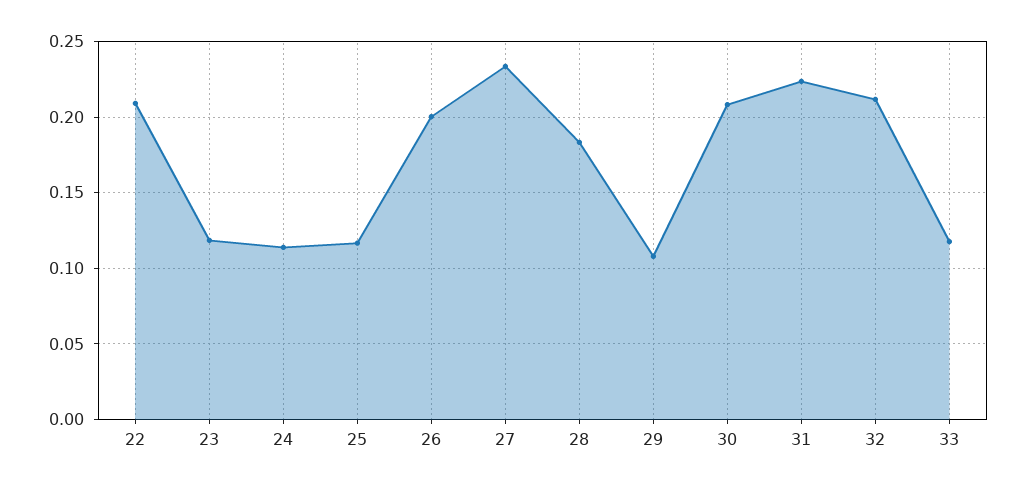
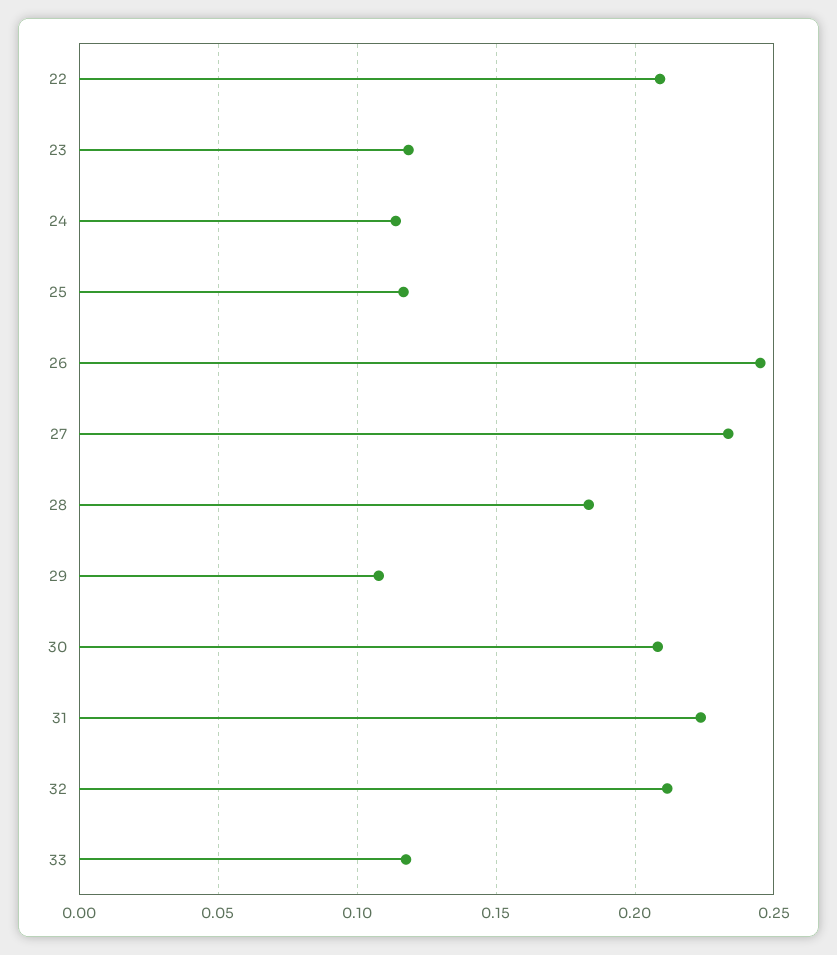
26: 0.2 -> 0.245

